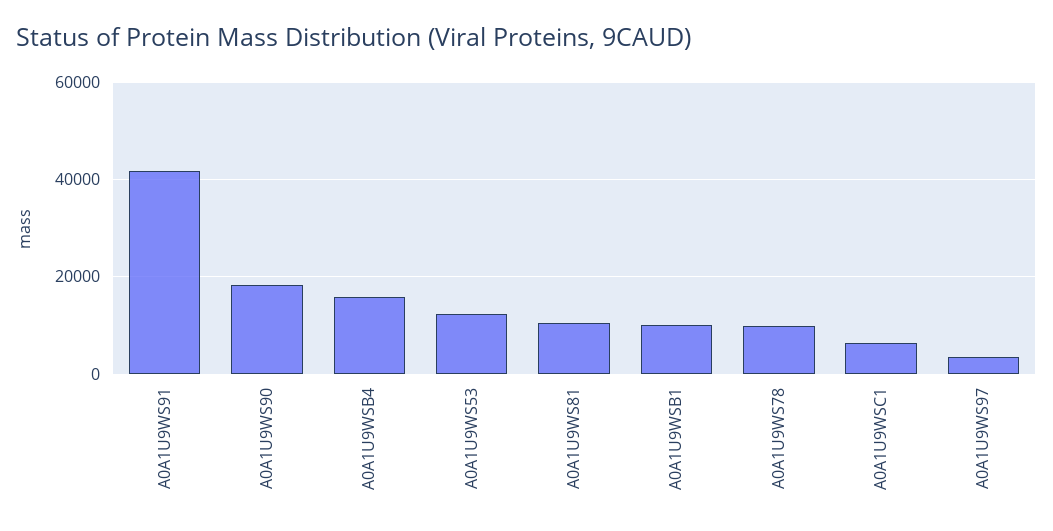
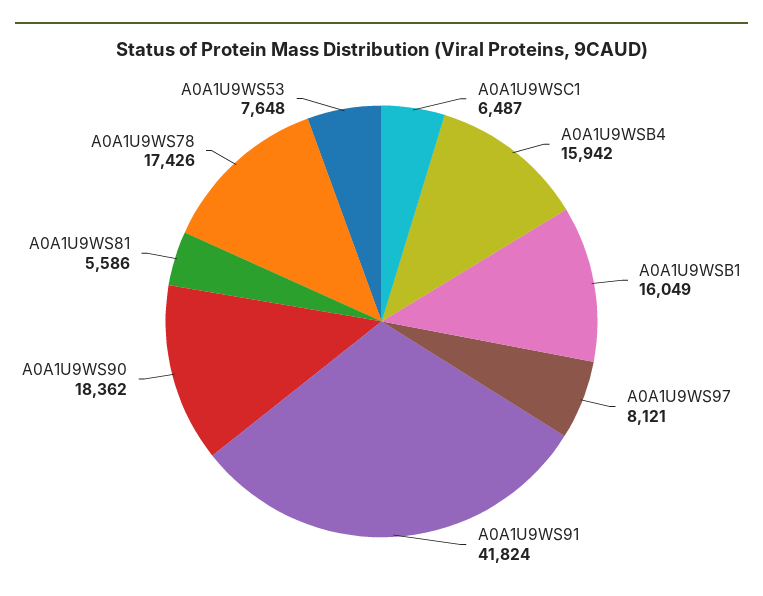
A0A1U9WS53: 12000 -> 7648
A0A1U9WS81: 10000 -> 5586
A0A1U9WSB1: 10000 -> 16049
A0A1U9WS78: 10000 -> 17426
A0A1U9WS97: 4000 -> 8121

